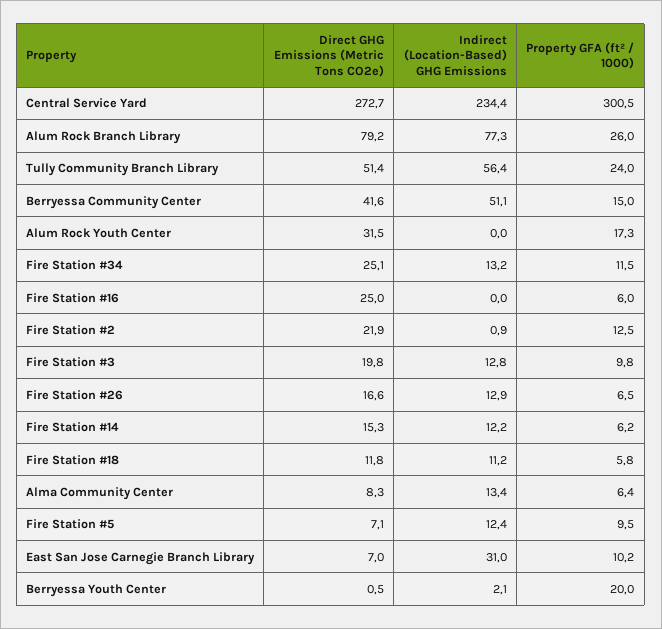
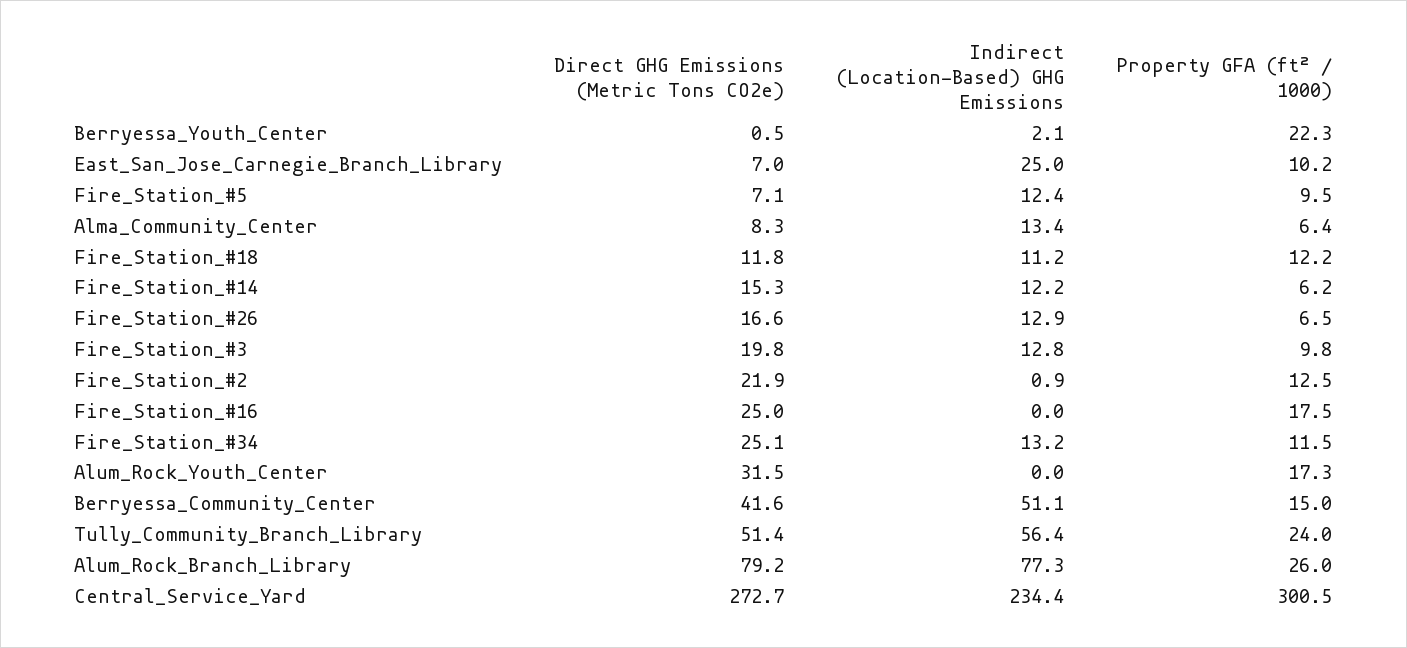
Property GFA (ft² / 1000), Fire Station #16: 6 -> 17.5
Property GFA (ft² / 1000), Fire Station #18: 5.8 -> 12.2
Indirect (Location-Based) GHG Emissions, East San Jose Carnegie Branch Library: 31 -> 25
Property GFA (ft² / 1000), Berryessa Youth Center: 20 -> 22.3

